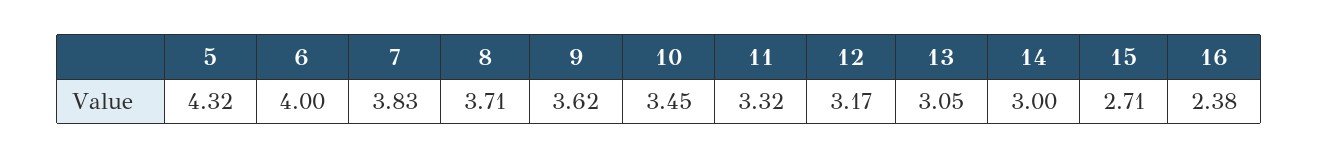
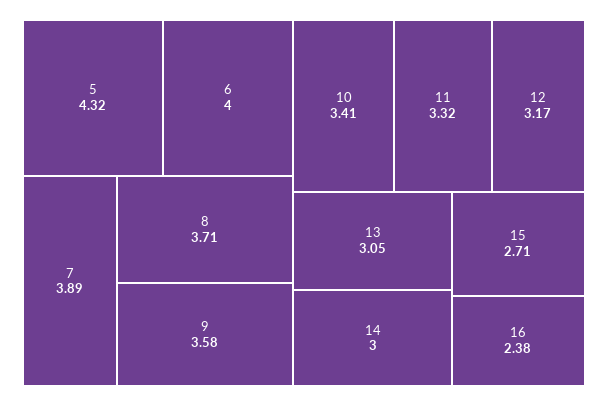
7: 3.83 -> 3.89
9: 3.62 -> 3.58
10: 3.45 -> 3.41

